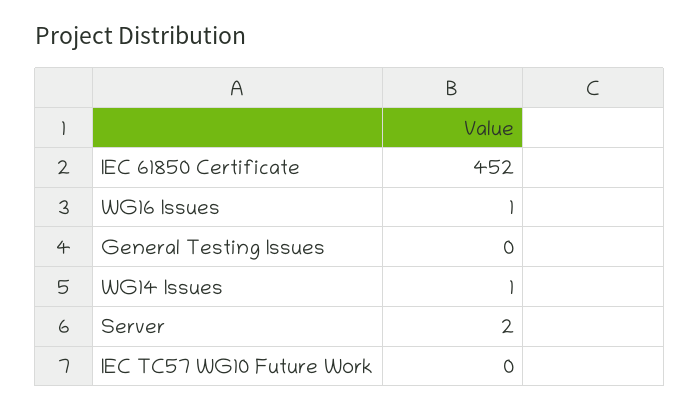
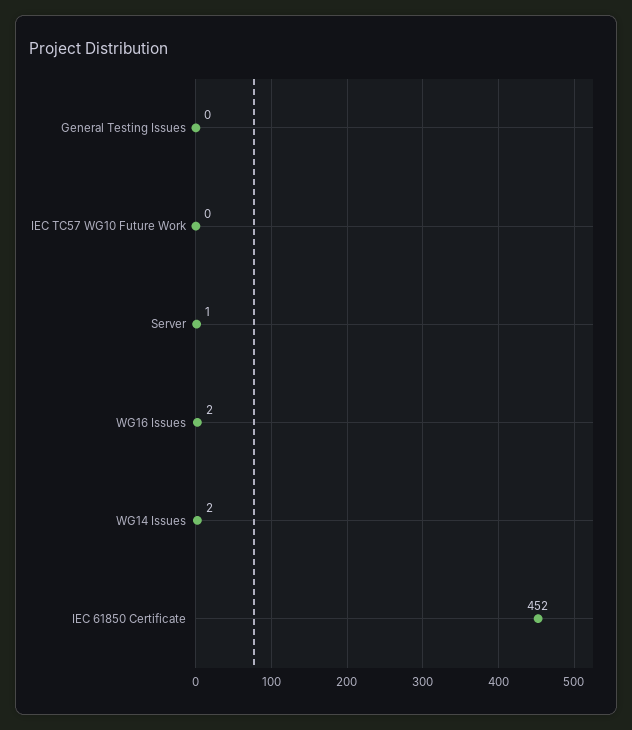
WG16 Issues: 1 -> 2
WG14 Issues: 1 -> 2
Server: 2 -> 1

